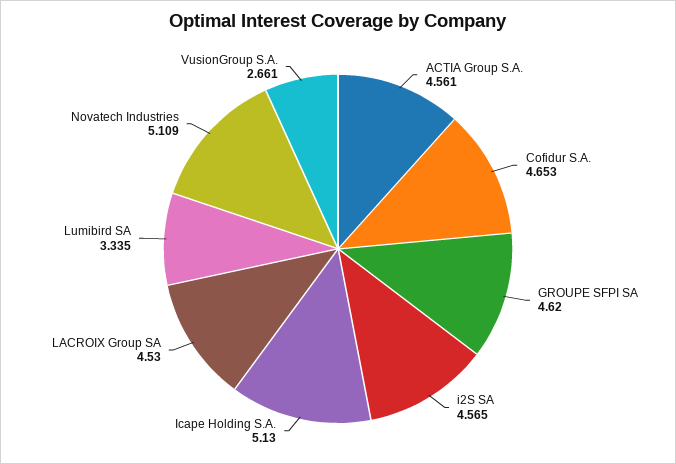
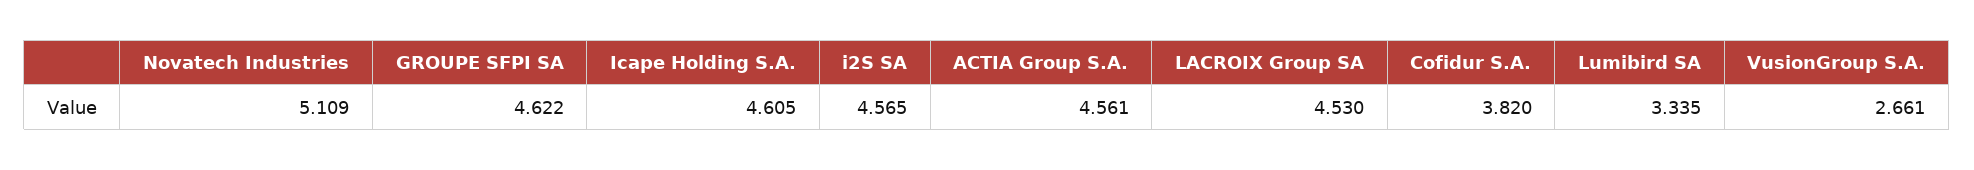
Cofidur S.A.: 4.653 -> 3.82
GROUPE SFPI SA: 4.62 -> 4.622
Icape Holding S.A.: 5.13 -> 4.605

